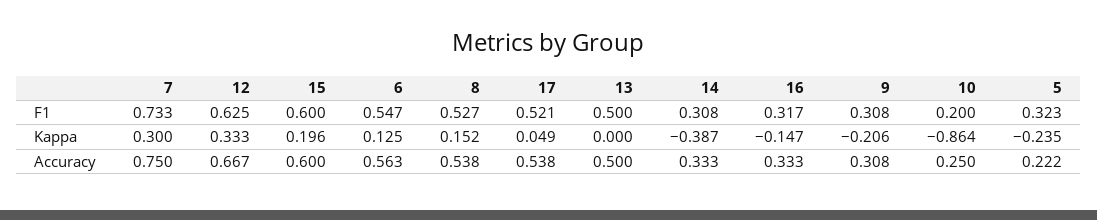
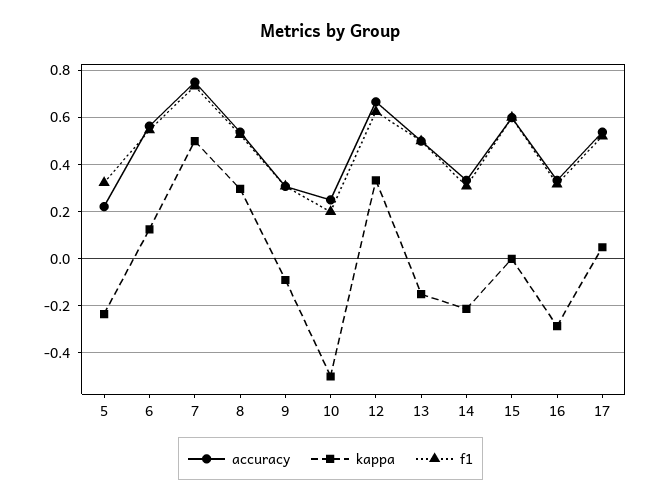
Kappa, 7: 0.3 -> 0.5
Kappa, 15: 0.196 -> 0
Kappa, 8: 0.152 -> 0.3
Kappa, 13: 0 -> -0.15
Kappa, 14: -0.387 -> -0.2
Kappa, 16: -0.147 -> -0.3
Kappa, 9: -0.206 -> -0.1
Kappa, 10: -0.864 -> -0.5

